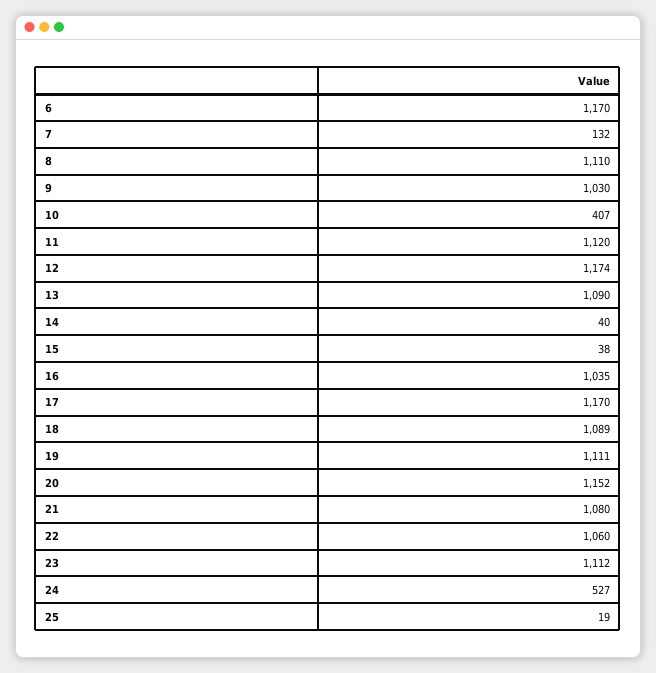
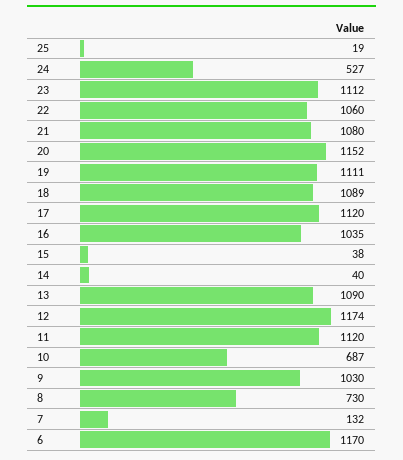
8: 1110 -> 730
10: 407 -> 687
17: 1170 -> 1120

